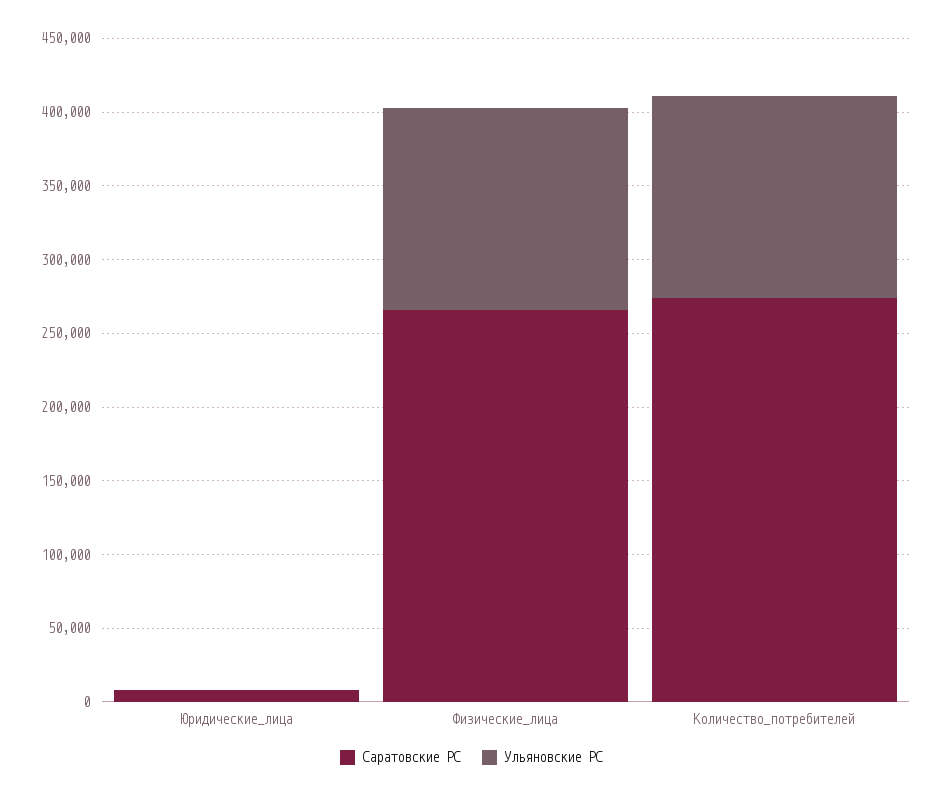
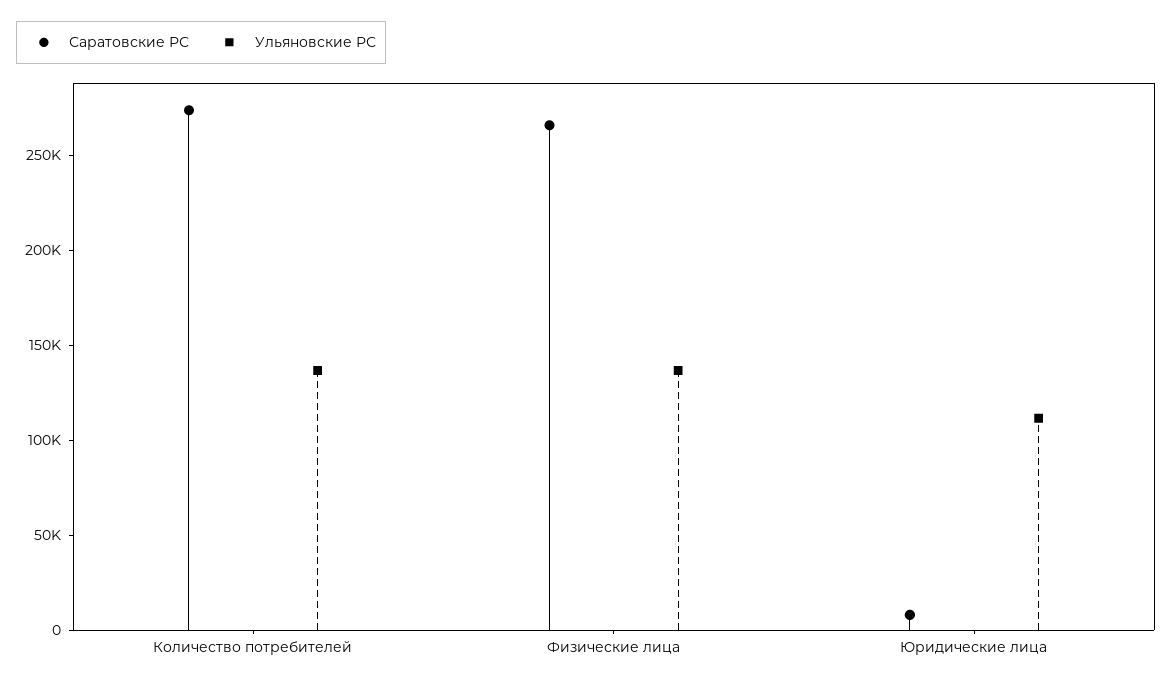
Ульяновские РС, Юридические_лица: 0 -> 110000

